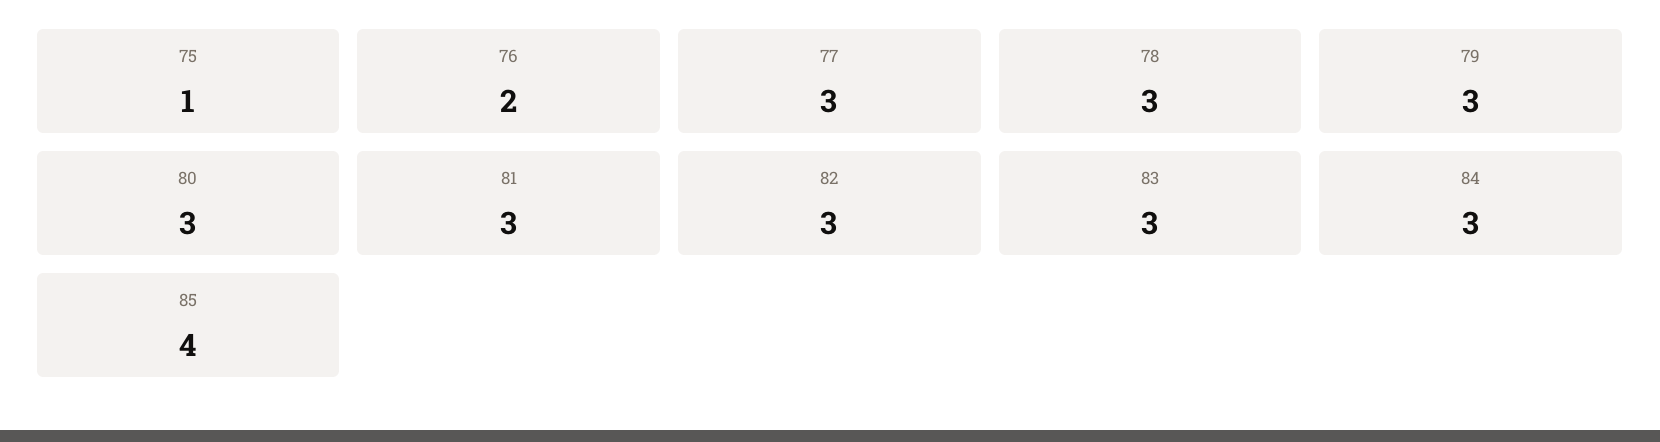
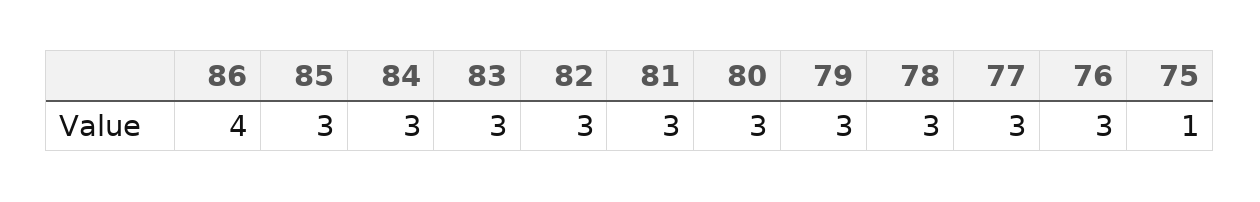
76: 2 -> 3
85: 4 -> 3
86: none -> 4

